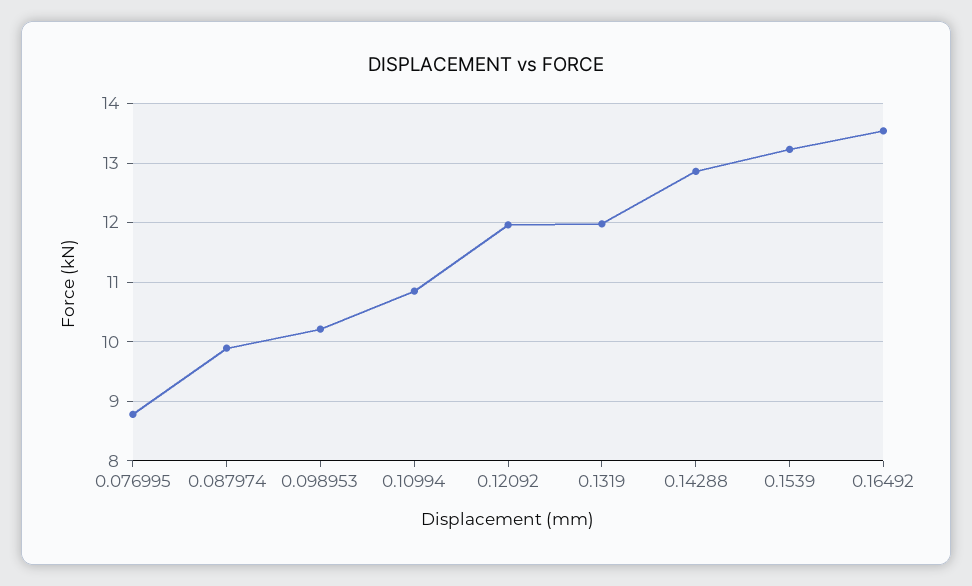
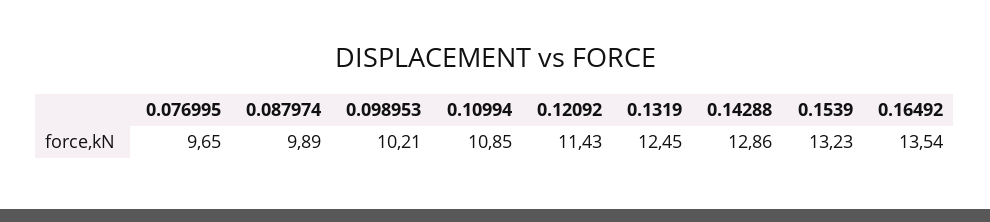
0.076995: 8.8 -> 9.65
0.12092: 12 -> 11.43
0.1319: 12 -> 12.45

